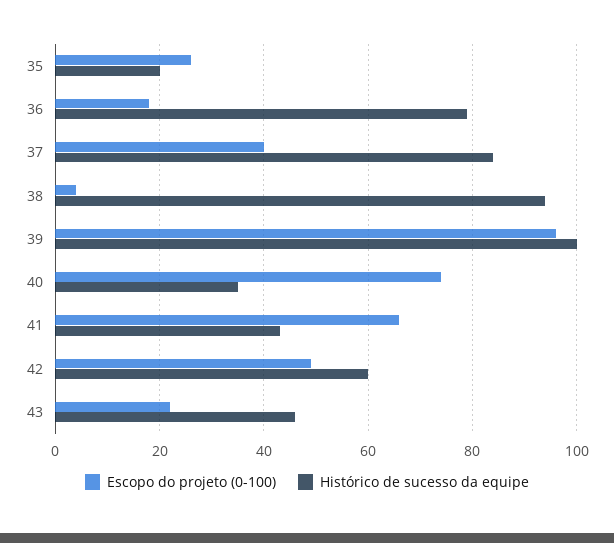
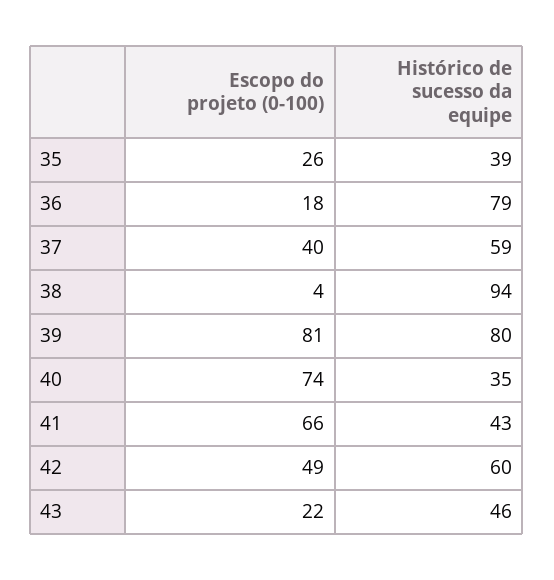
Histórico de sucesso da equipe, 35: 20 -> 39
Histórico de sucesso da equipe, 37: 85 -> 59
Escopo do projeto (0-100), 39: 95 -> 81
Histórico de sucesso da equipe, 39: 100 -> 80

